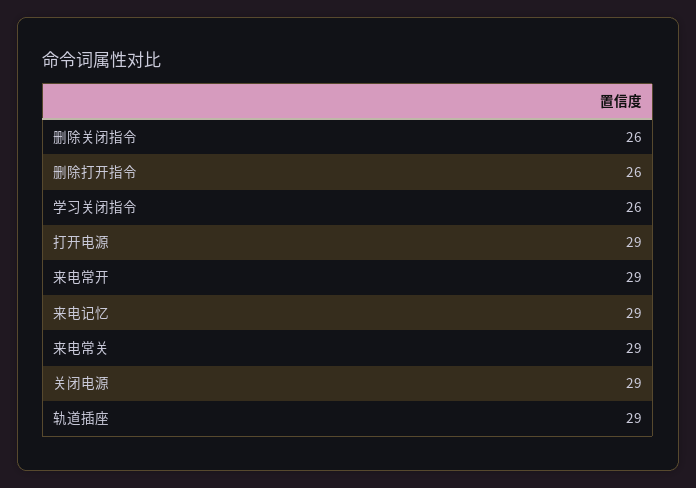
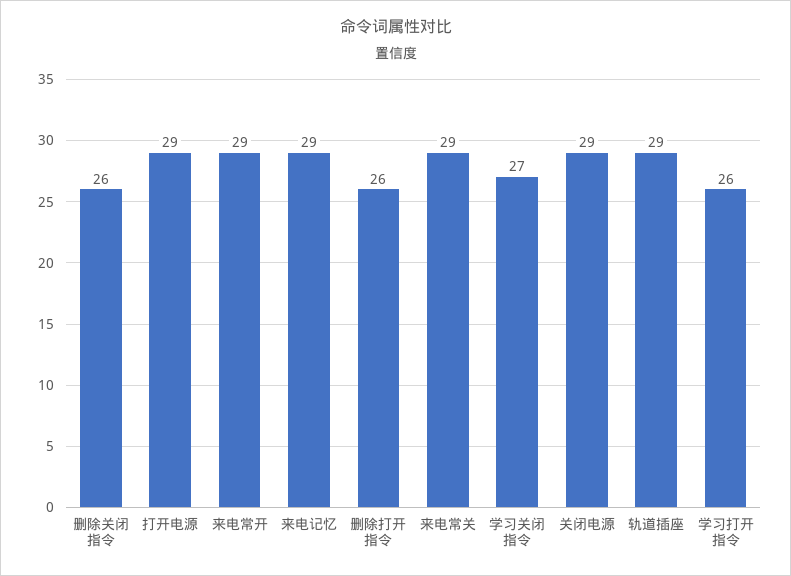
学习关闭指令: 26 -> 27
学习打开指令: none -> 26

